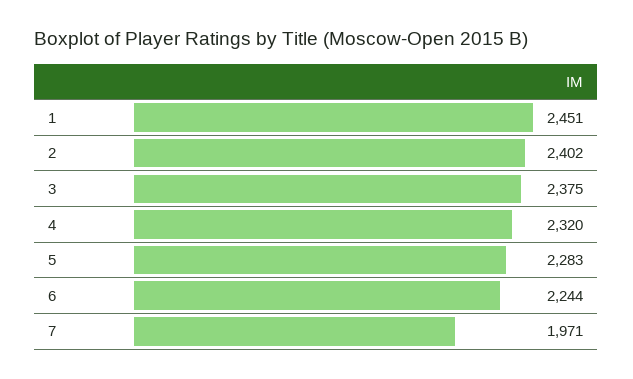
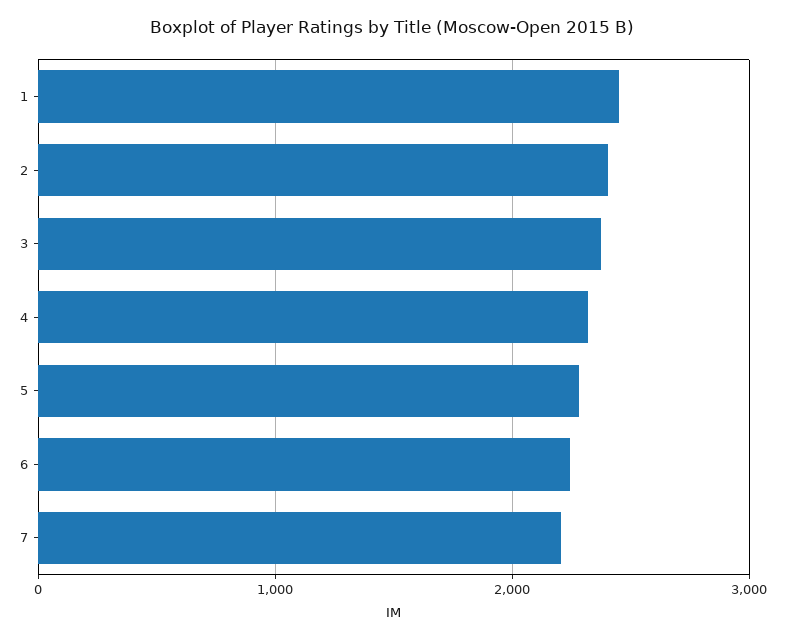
7: 1971 -> 2200

